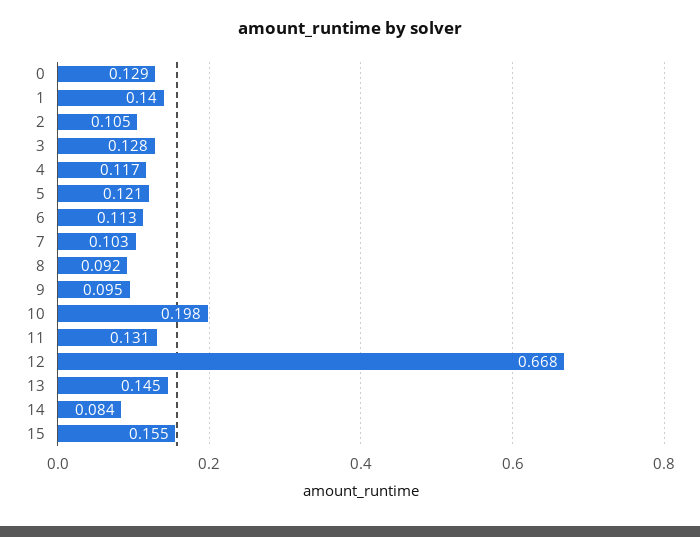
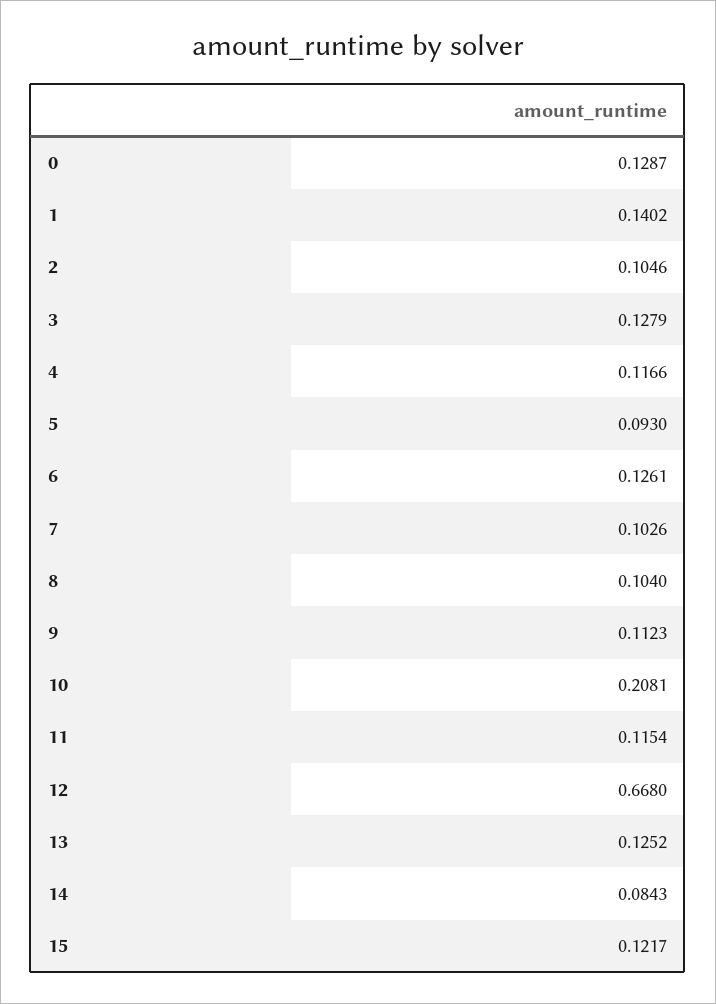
5: 0.121 -> 0.093
6: 0.113 -> 0.1261
8: 0.092 -> 0.104
9: 0.095 -> 0.1123
10: 0.198 -> 0.2081
11: 0.131 -> 0.1154
13: 0.145 -> 0.1252
15: 0.155 -> 0.1217

